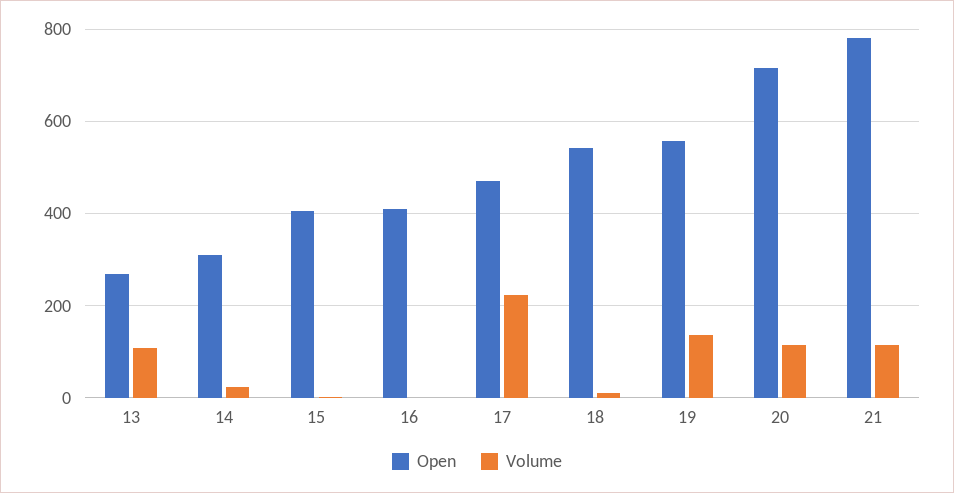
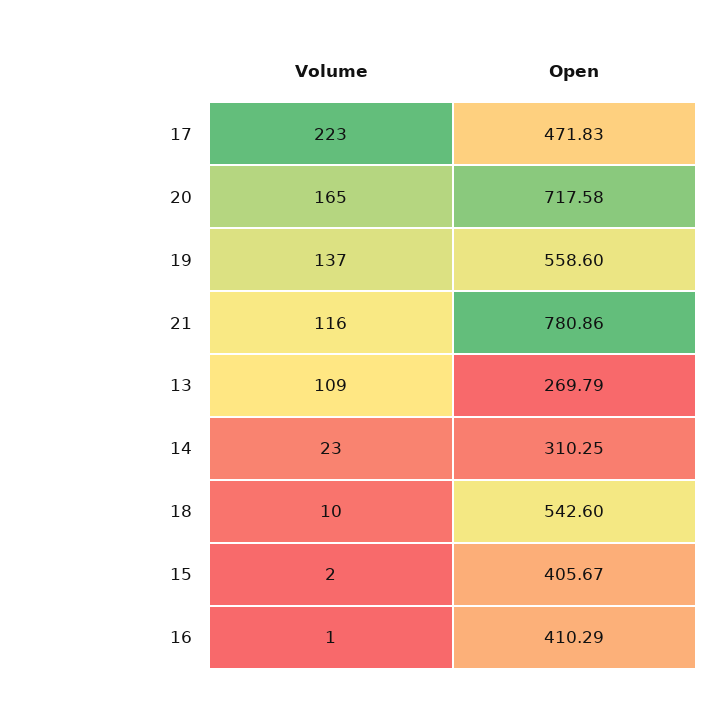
Volume, 20: 120 -> 165

